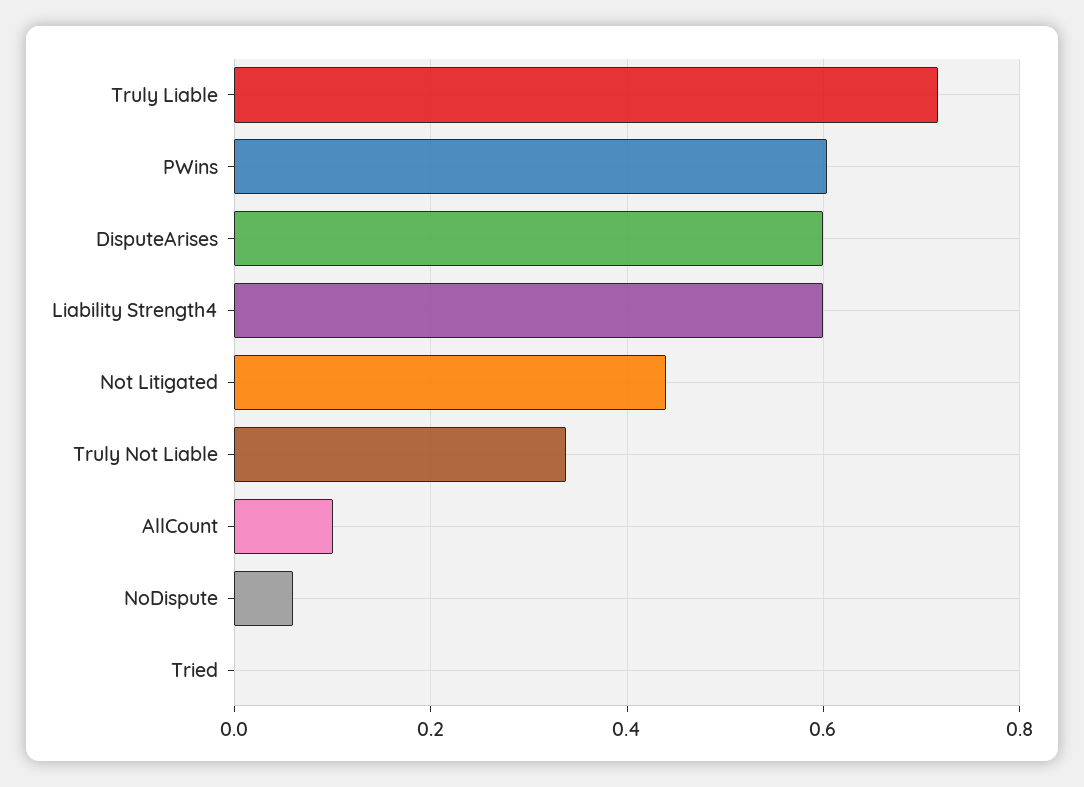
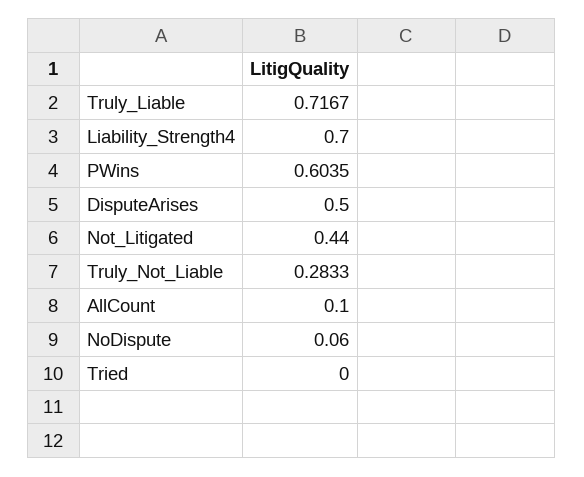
DisputeArises: 0.6 -> 0.5
Liability Strength4: 0.6 -> 0.7
Truly Not Liable: 0.34 -> 0.2833

